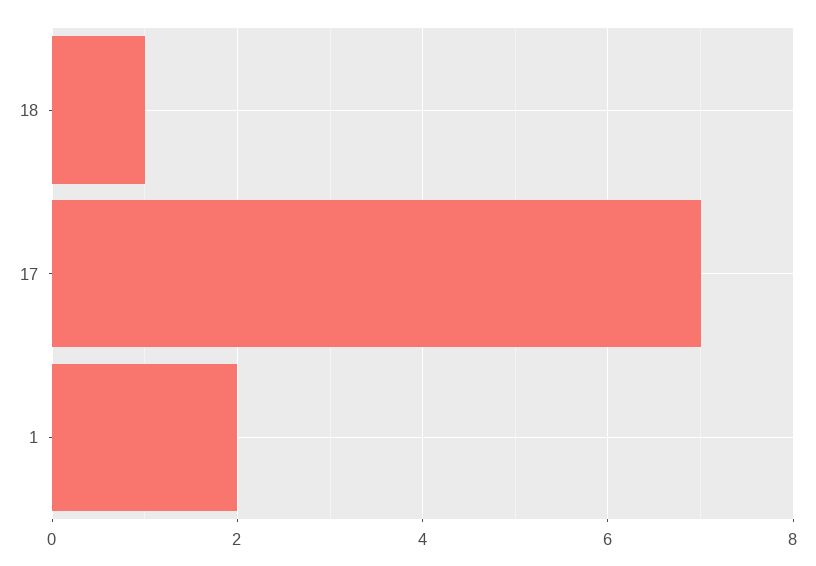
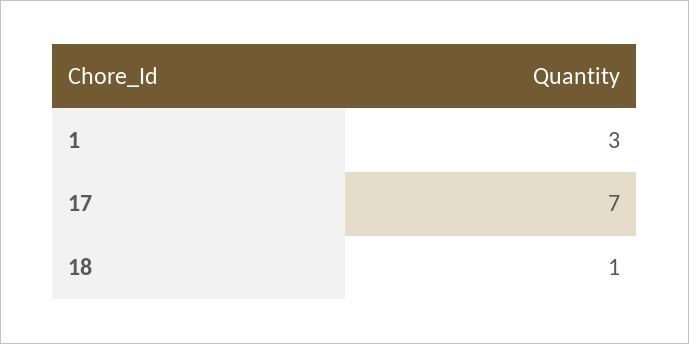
1: 2 -> 3

